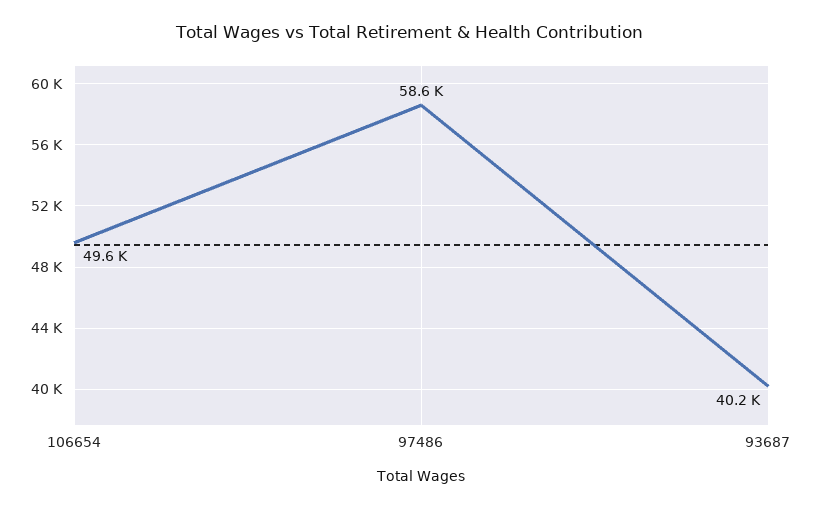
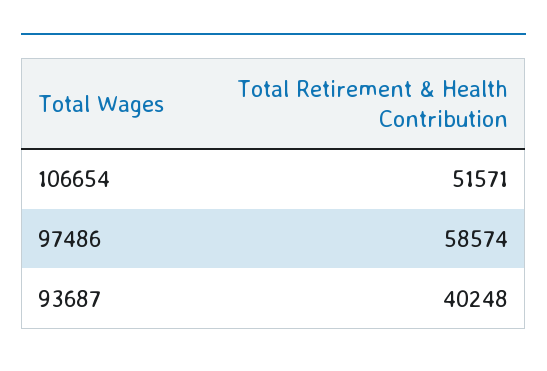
106654: 49600 -> 51571

